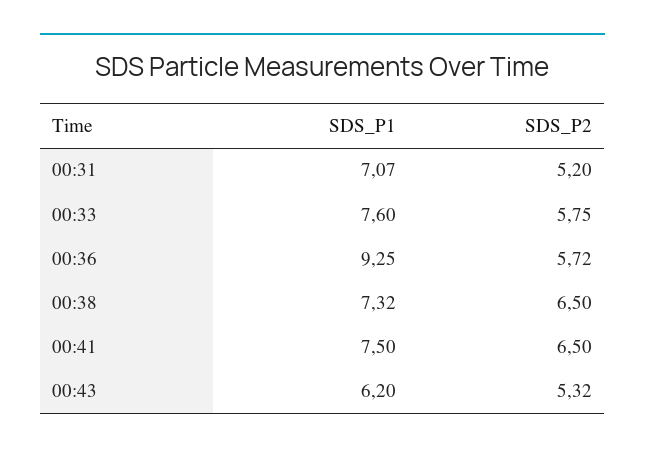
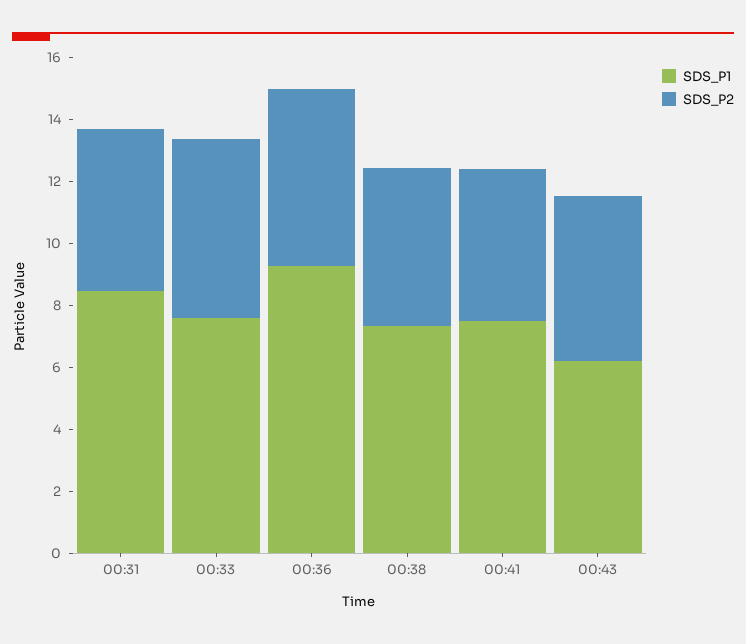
SDS_P1, 00:31: 7.07 -> 8.5
SDS_P2, 00:38: 6.5 -> 5
SDS_P2, 00:41: 6.5 -> 5

